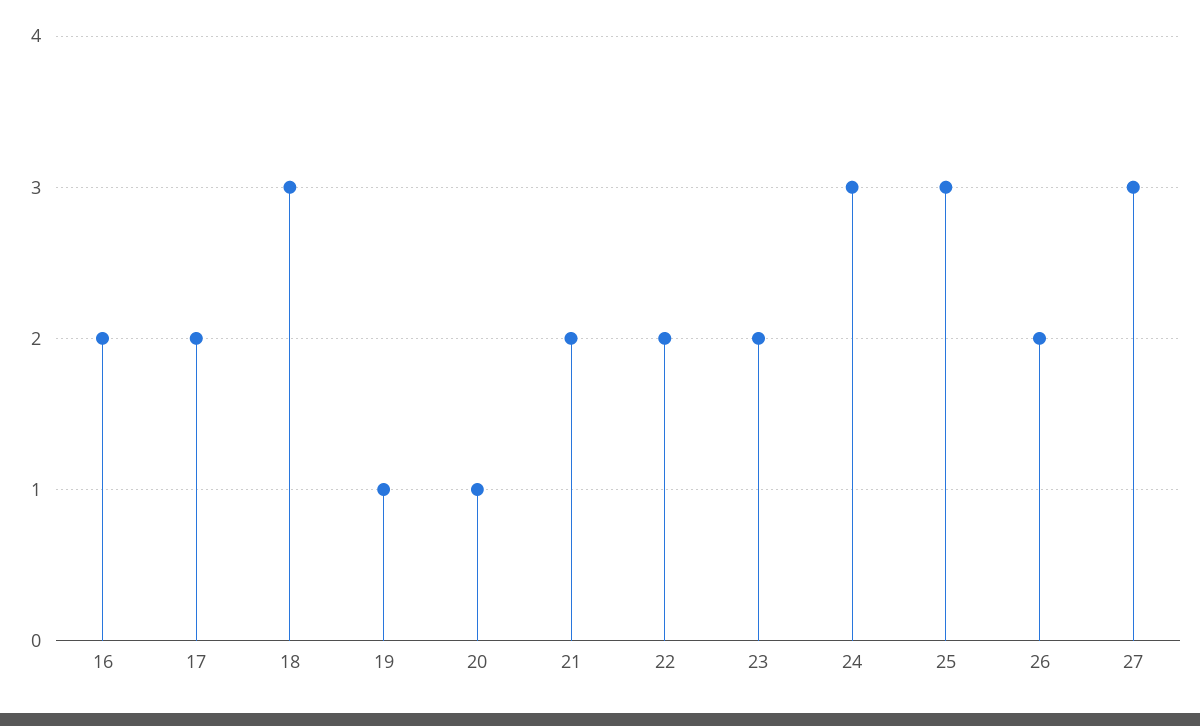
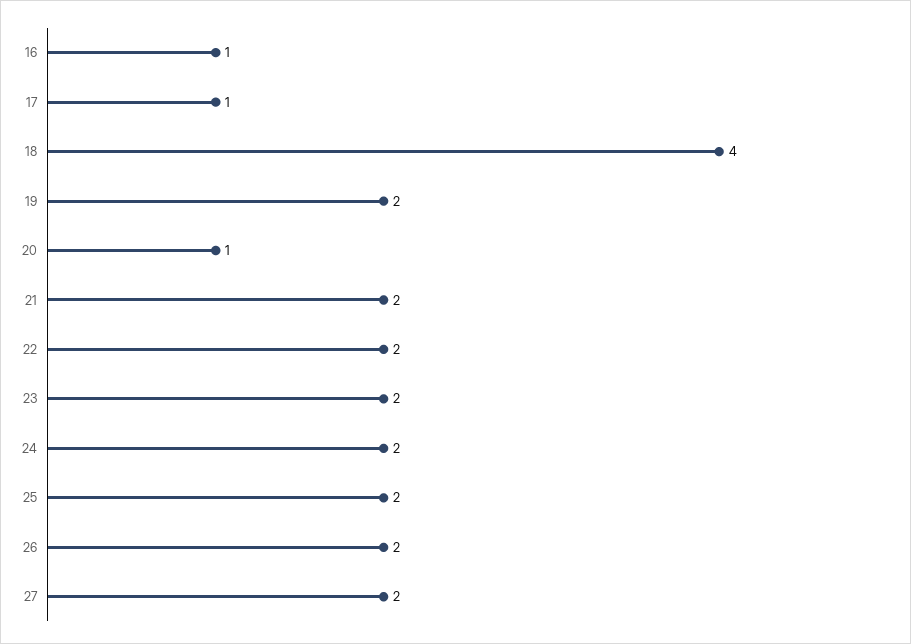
16: 2 -> 1
17: 2 -> 1
18: 3 -> 4
19: 1 -> 2
24: 3 -> 2
25: 3 -> 2
27: 3 -> 2

